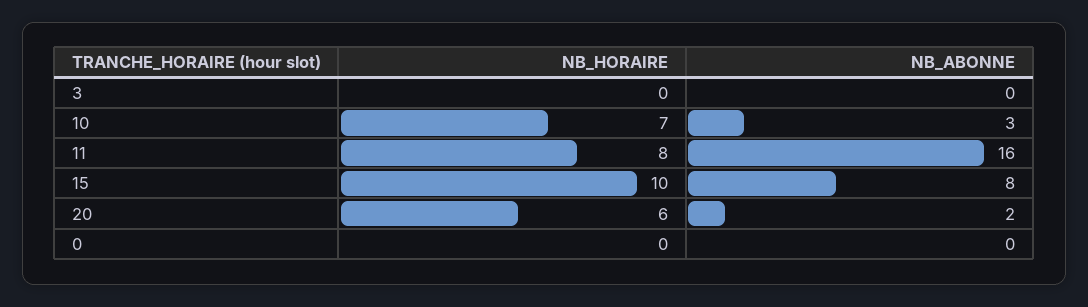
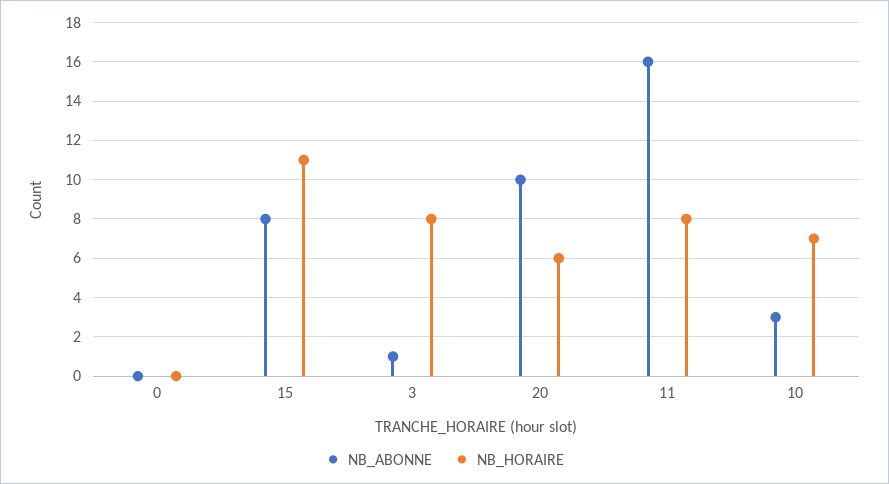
NB_HORAIRE, 3: 0 -> 8
NB_ABONNE, 3: 0 -> 1
NB_HORAIRE, 15: 10 -> 11
NB_ABONNE, 20: 2 -> 10

